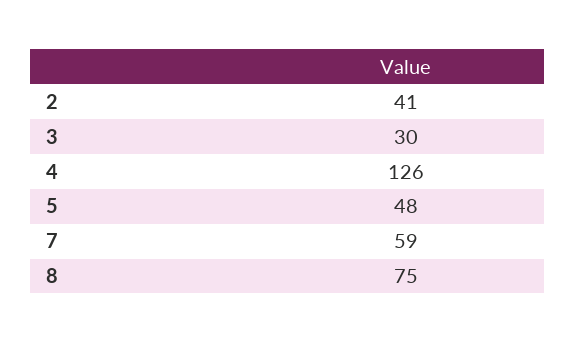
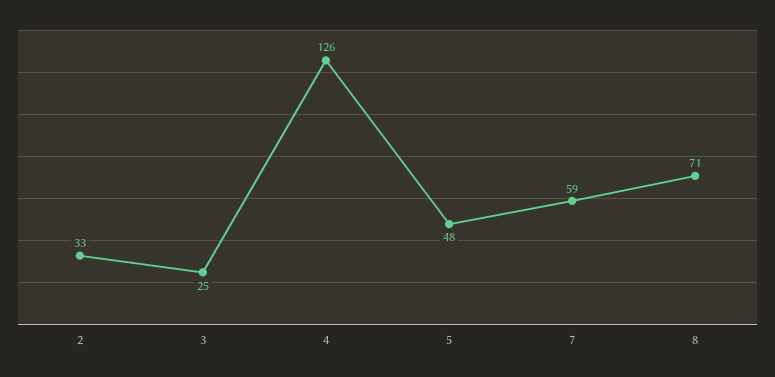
2: 41 -> 33
3: 30 -> 25
8: 75 -> 71

